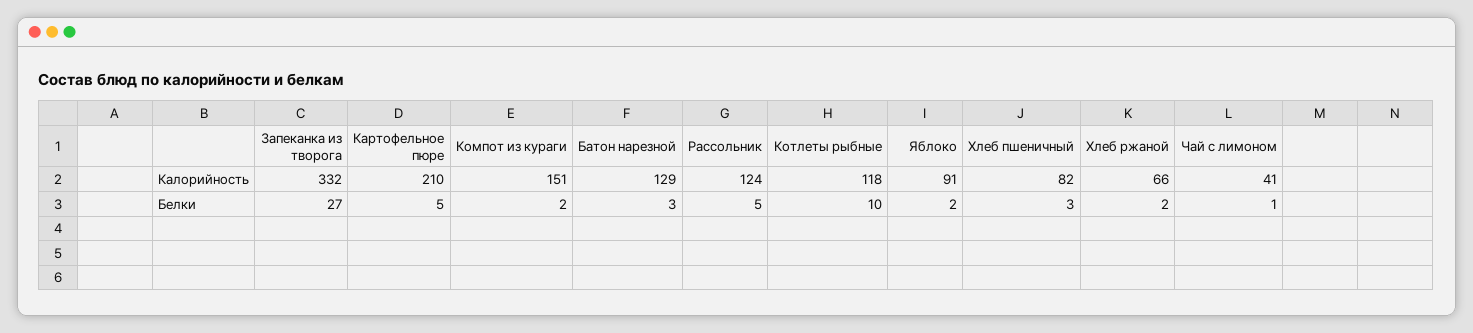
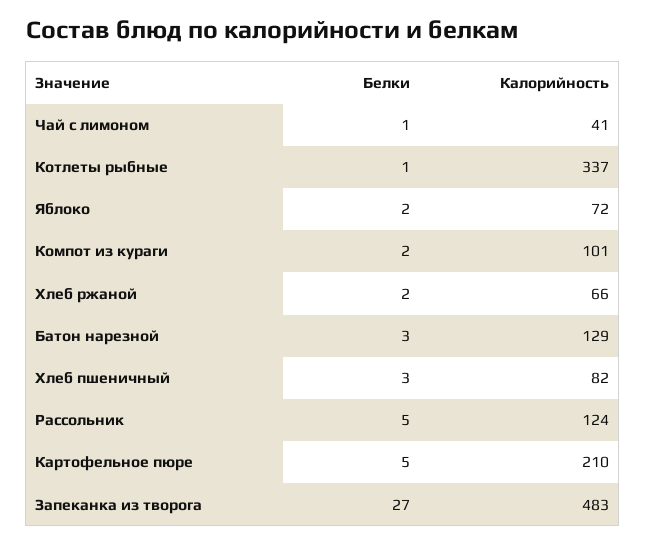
Запеканка из творога, Калорийность: 332 -> 483
Компот из кураги, Калорийность: 151 -> 101
Котлеты рыбные, Калорийность: 118 -> 337
Яблоко, Калорийность: 91 -> 72
Котлеты рыбные, Белки: 10 -> 1

